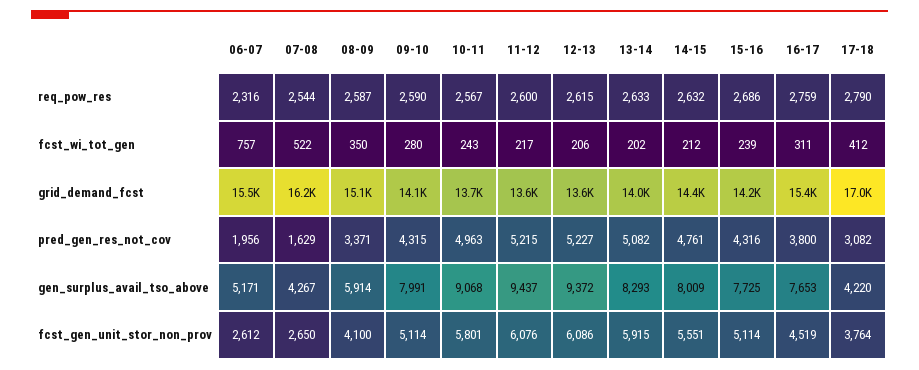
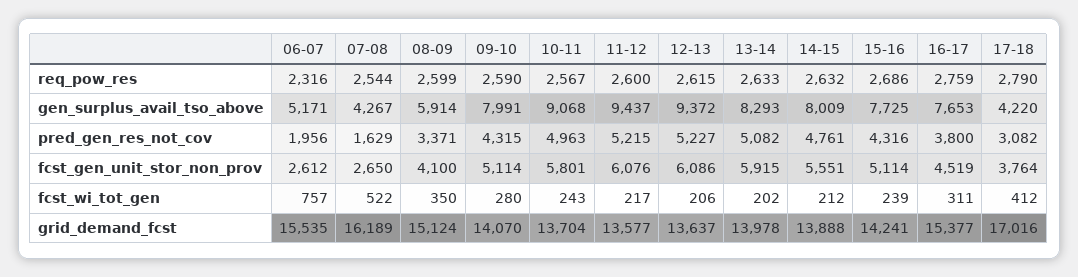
08-09, req_pow_res: 2587 -> 2599
14-15, grid_demand_fcst: 14400 -> 13888

